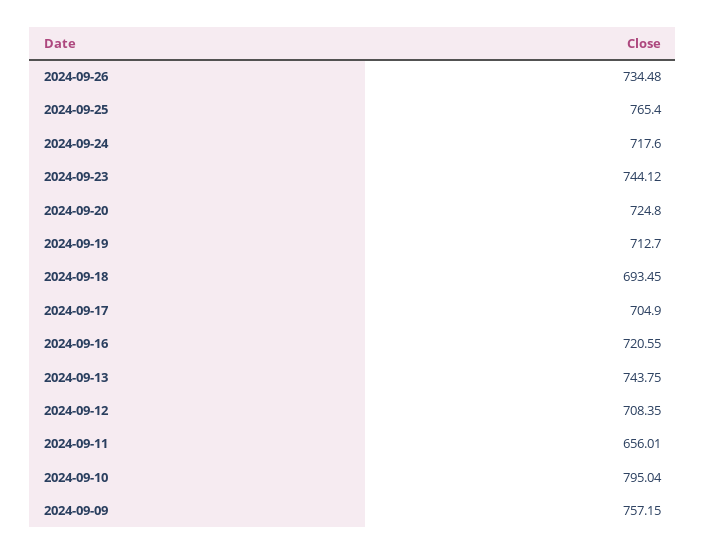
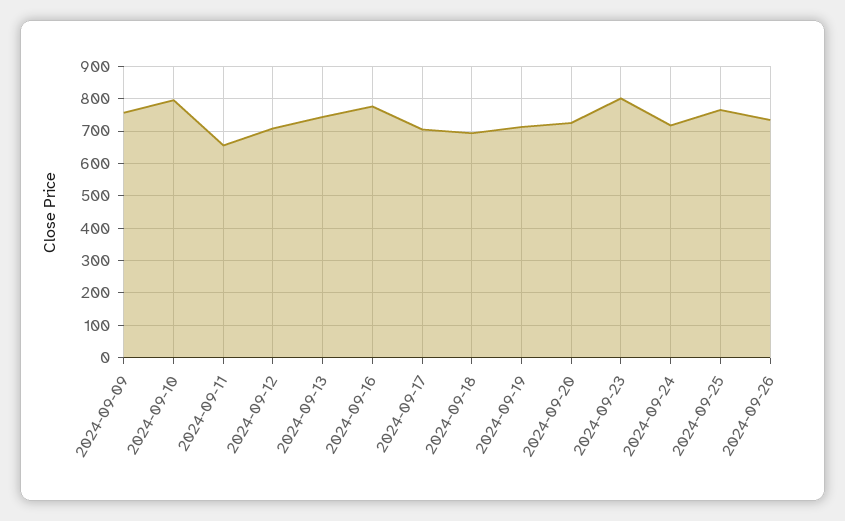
2024-09-23: 744.12 -> 800
2024-09-16: 720.55 -> 780

